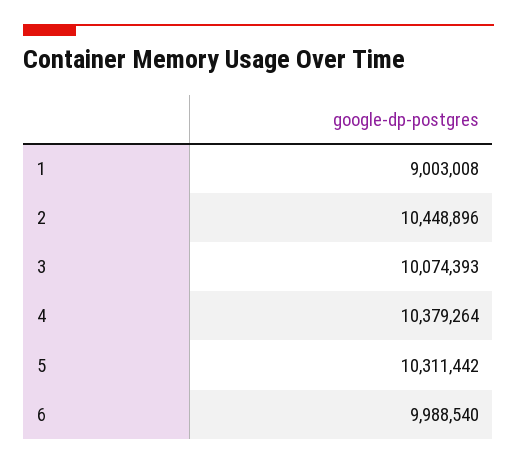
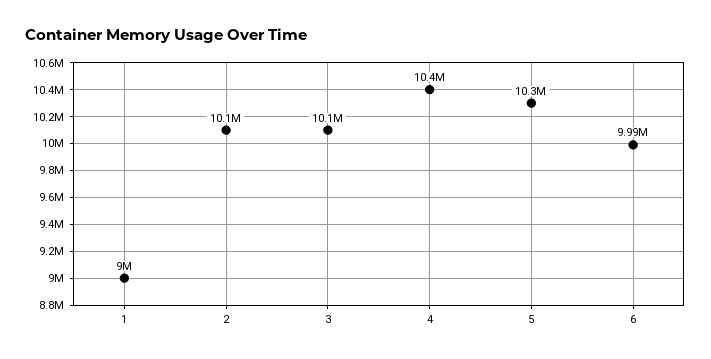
2: 10448896 -> 10100000

